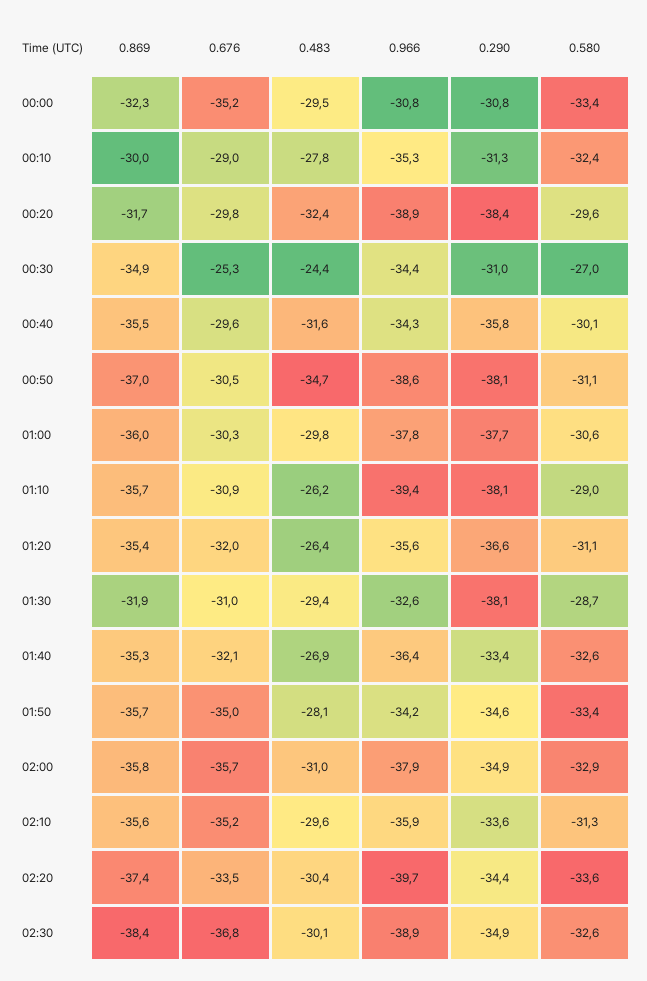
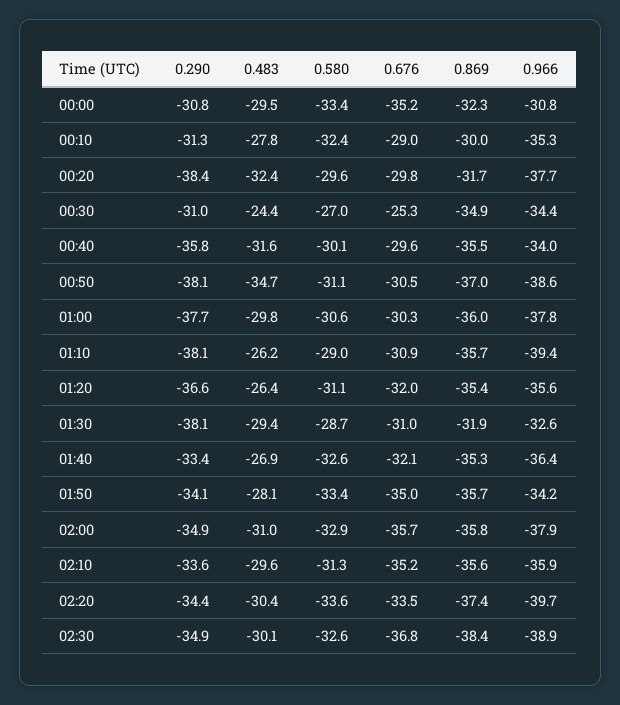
0.966, 00:20: -38.9 -> -37.7
0.966, 00:40: -34.3 -> -34
0.290, 01:50: -34.6 -> -34.1

